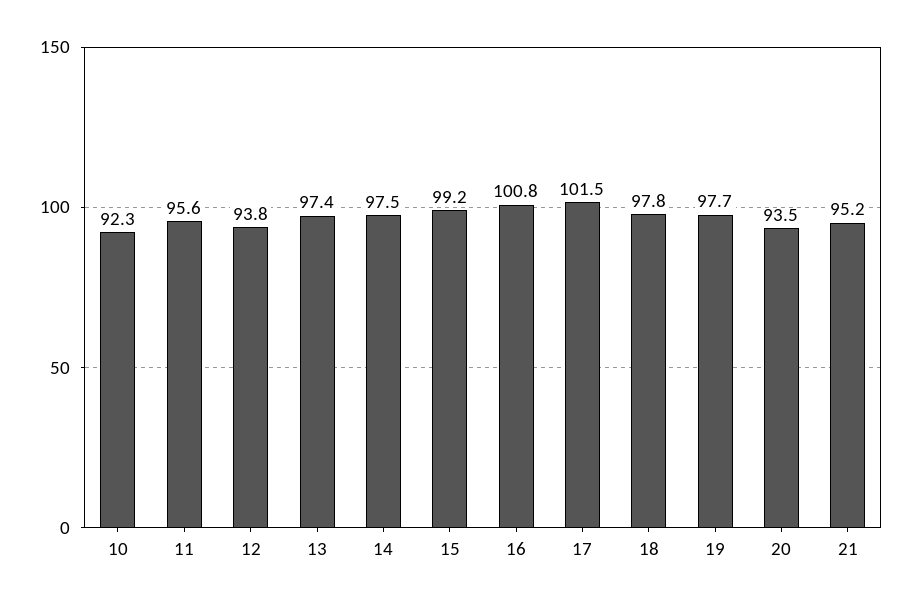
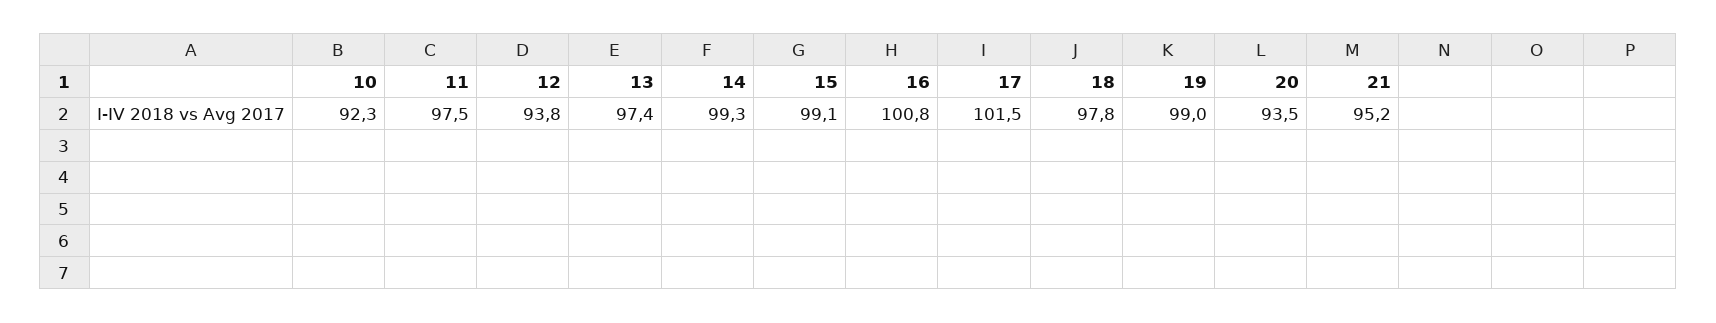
11: 95.6 -> 97.5
14: 97.5 -> 99.3
15: 99.2 -> 99.1
19: 97.7 -> 99

